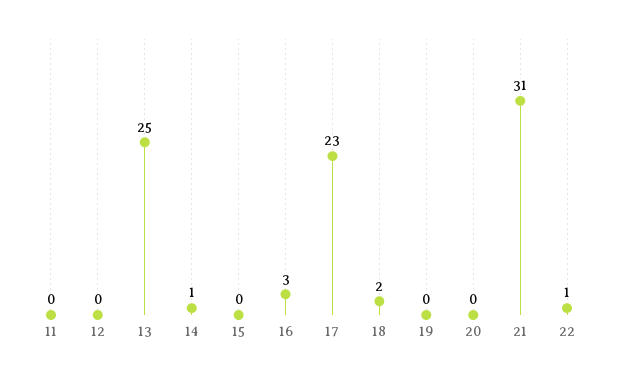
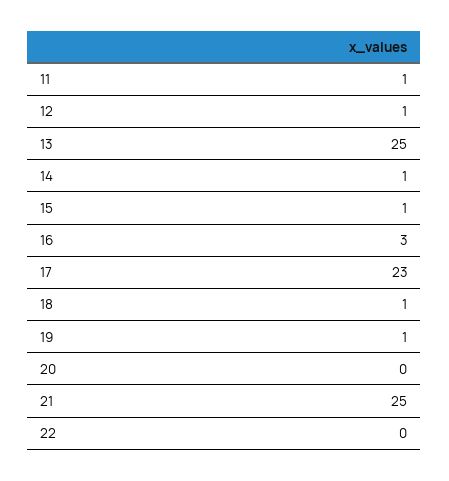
11: 0 -> 1
12: 0 -> 1
15: 0 -> 1
18: 2 -> 1
19: 0 -> 1
21: 31 -> 25
22: 1 -> 0

